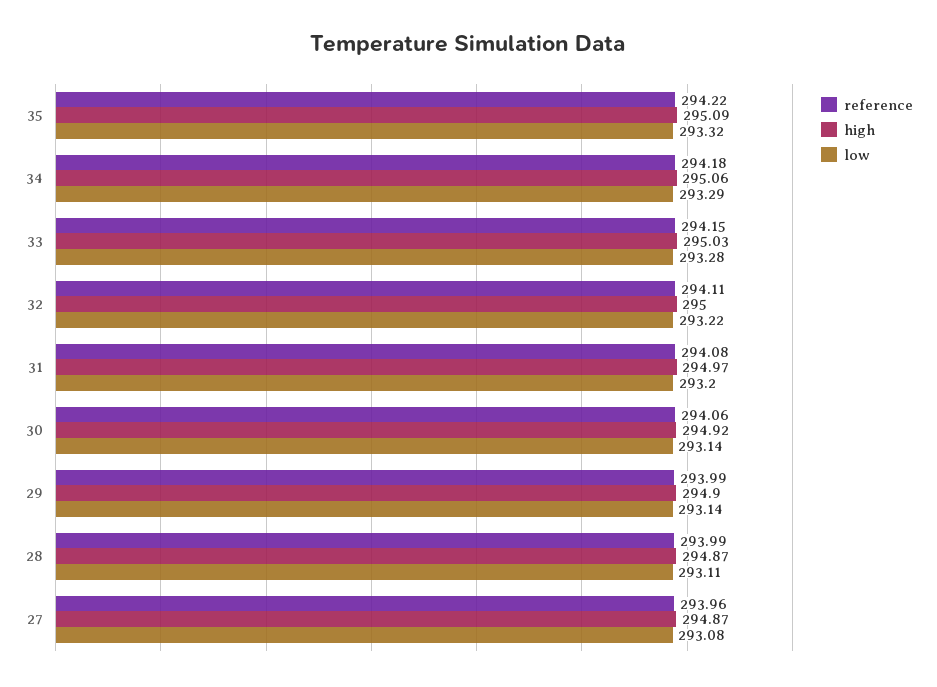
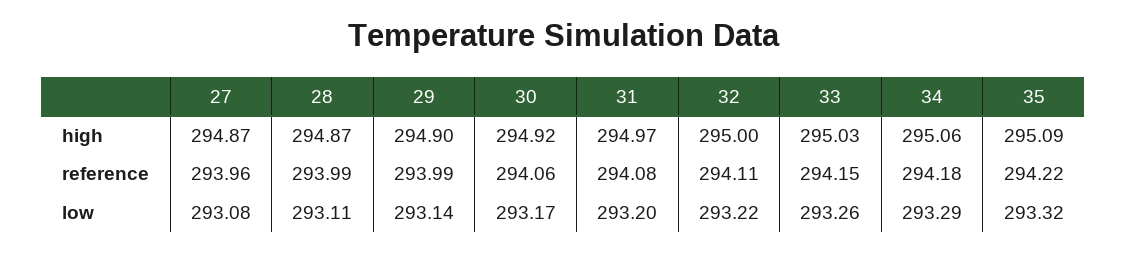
low, 33: 293.28 -> 293.26
low, 30: 293.14 -> 293.17

